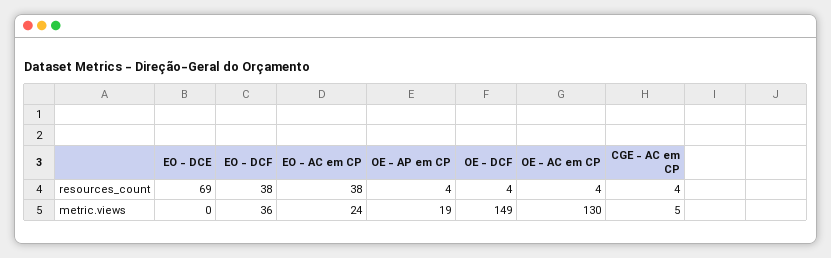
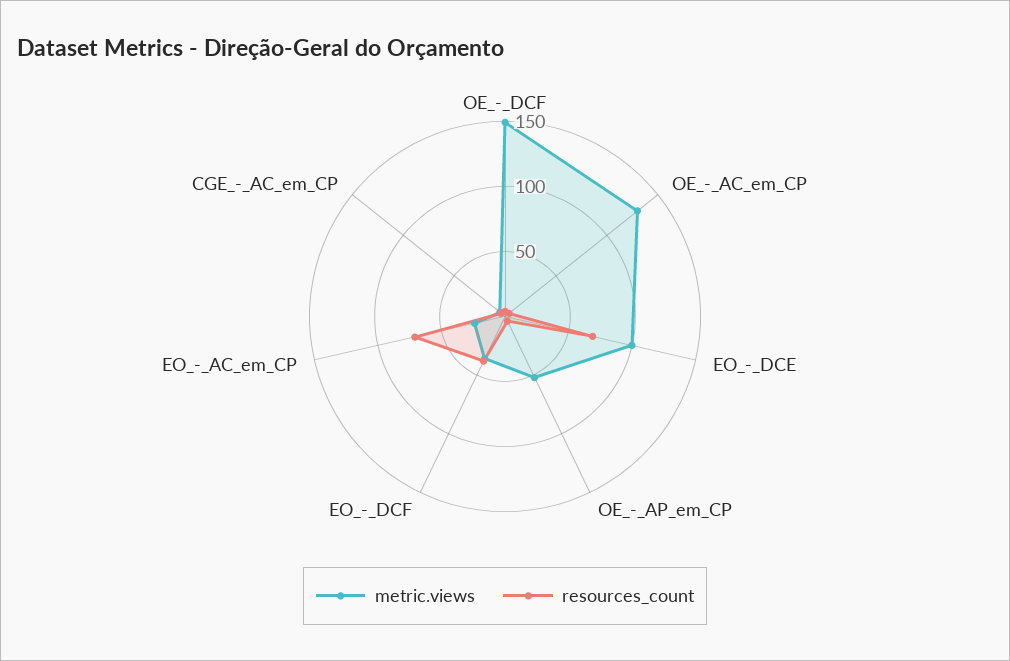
resources_count, EO - AC em CP: 38 -> 70
metric.views, EO - DCE: 0 -> 100
metric.views, OE - AP em CP: 19 -> 50

